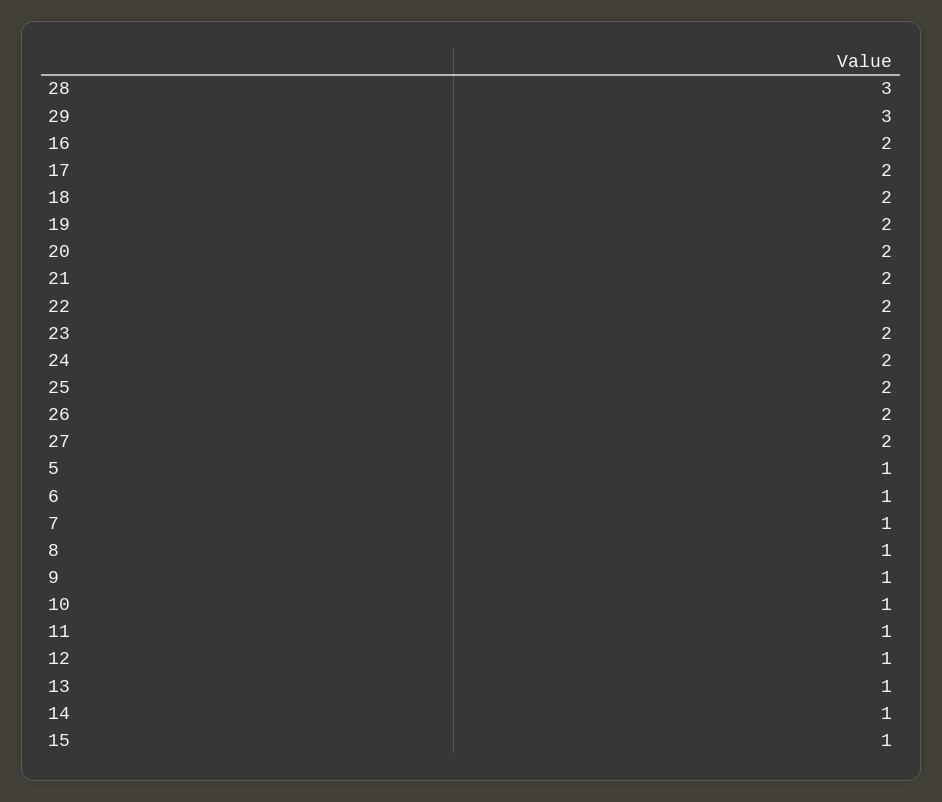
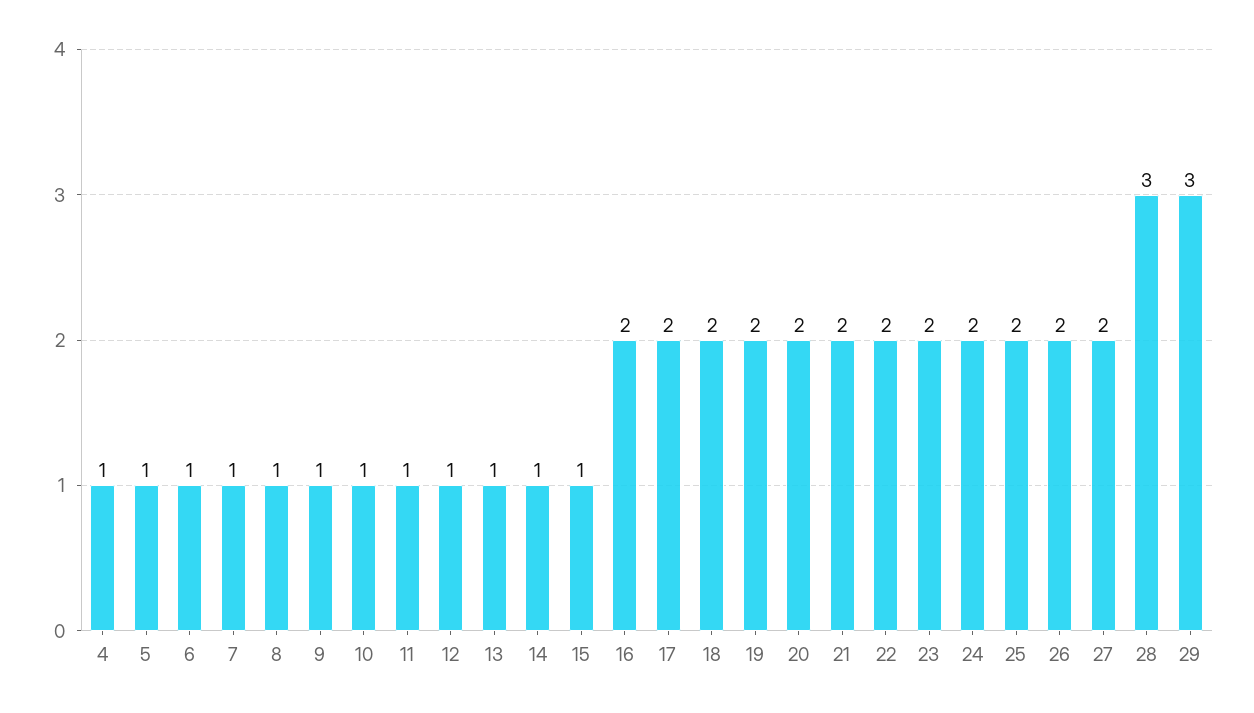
4: none -> 1

